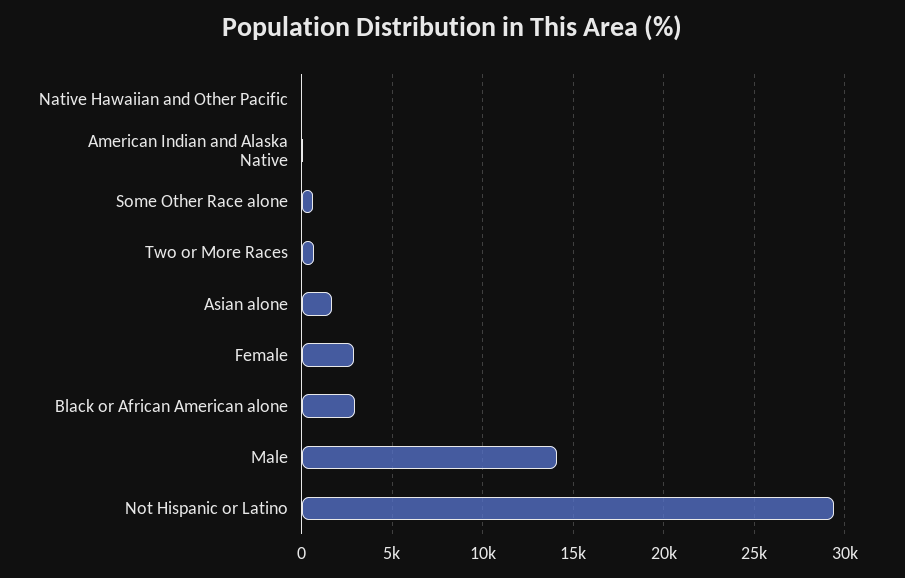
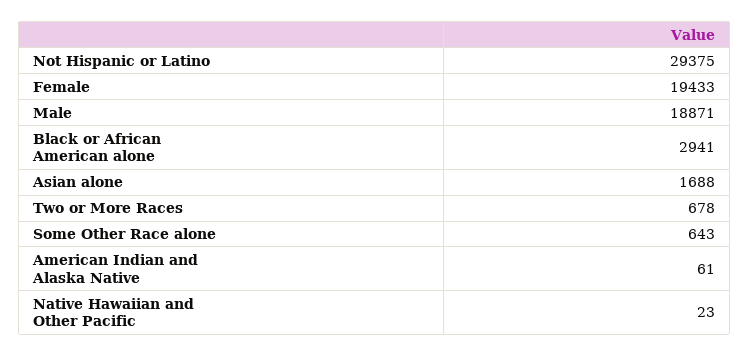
Female: 3000 -> 19433
Male: 14000 -> 18871

